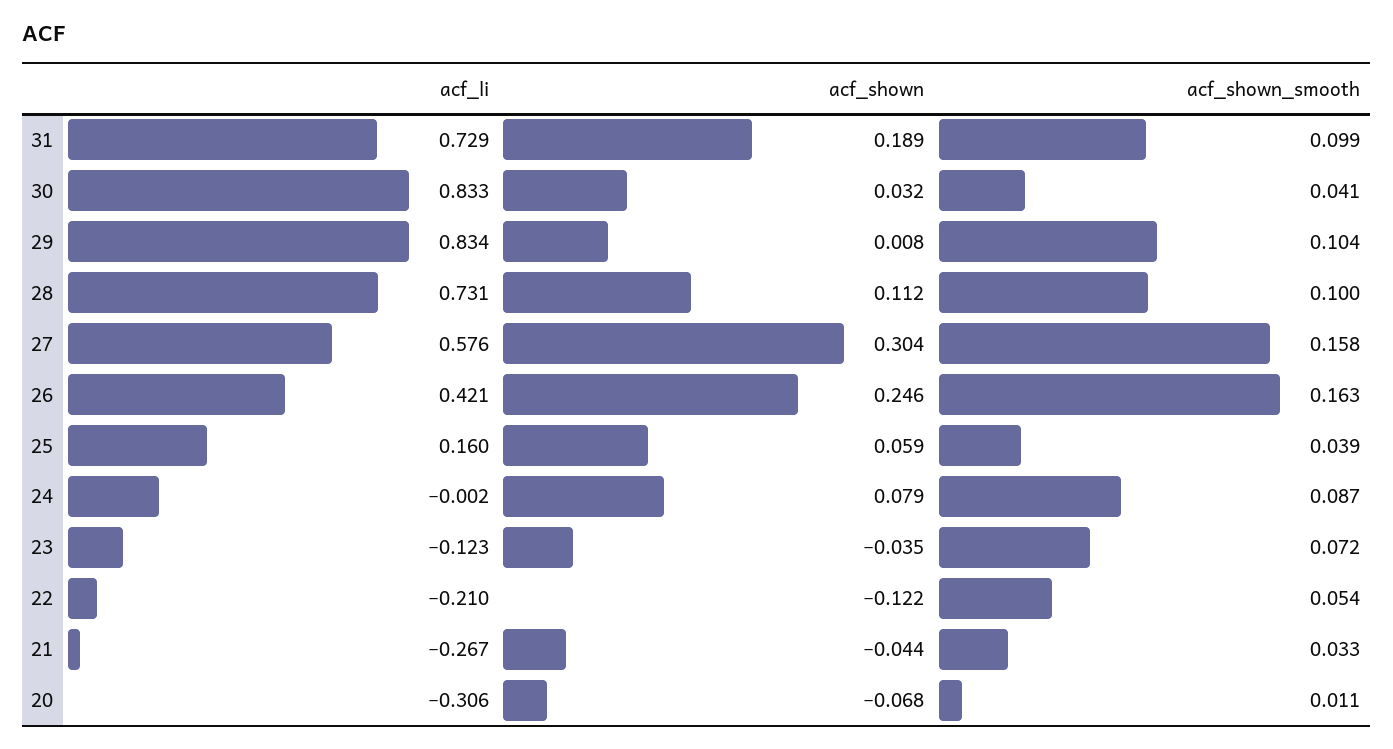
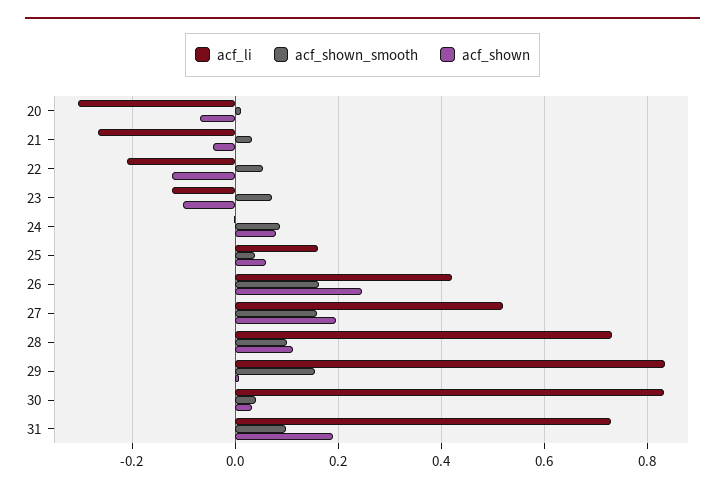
acf_shown_smooth, 29: 0.104 -> 0.16
acf_li, 27: 0.576 -> 0.52
acf_shown, 27: 0.304 -> 0.2
acf_shown, 23: -0.035 -> -0.1

